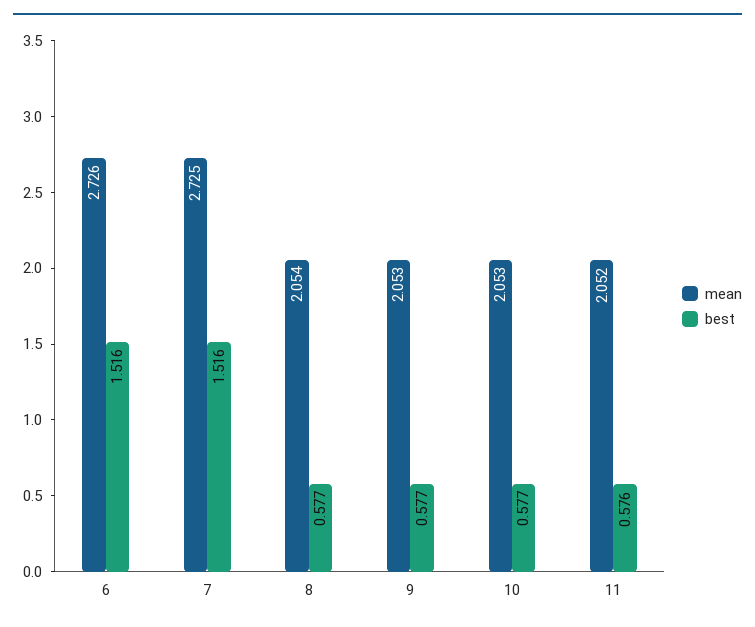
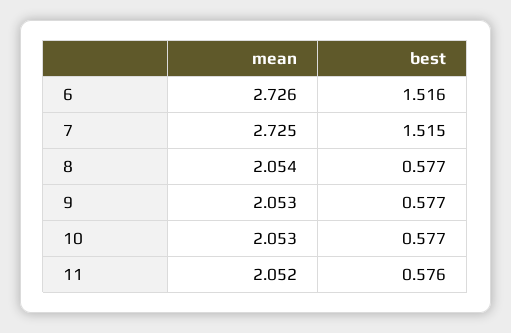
best, 7: 1.516 -> 1.515

